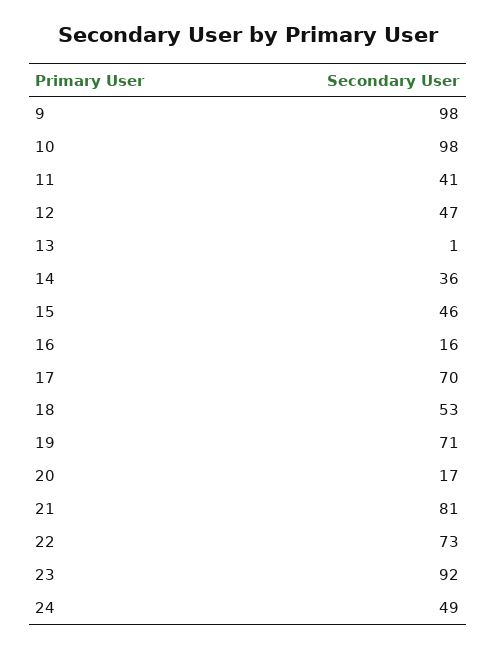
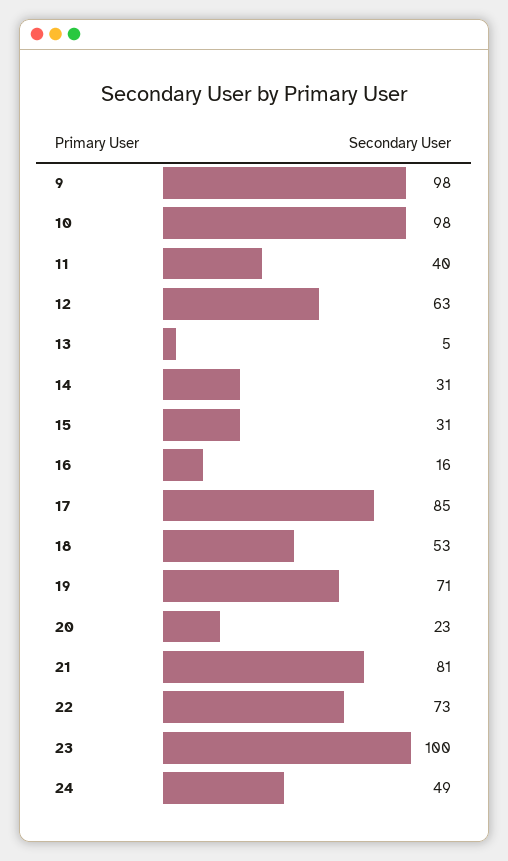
11: 41 -> 40
12: 47 -> 63
13: 1 -> 5
14: 36 -> 31
15: 46 -> 31
17: 70 -> 85
20: 17 -> 23
23: 92 -> 100

